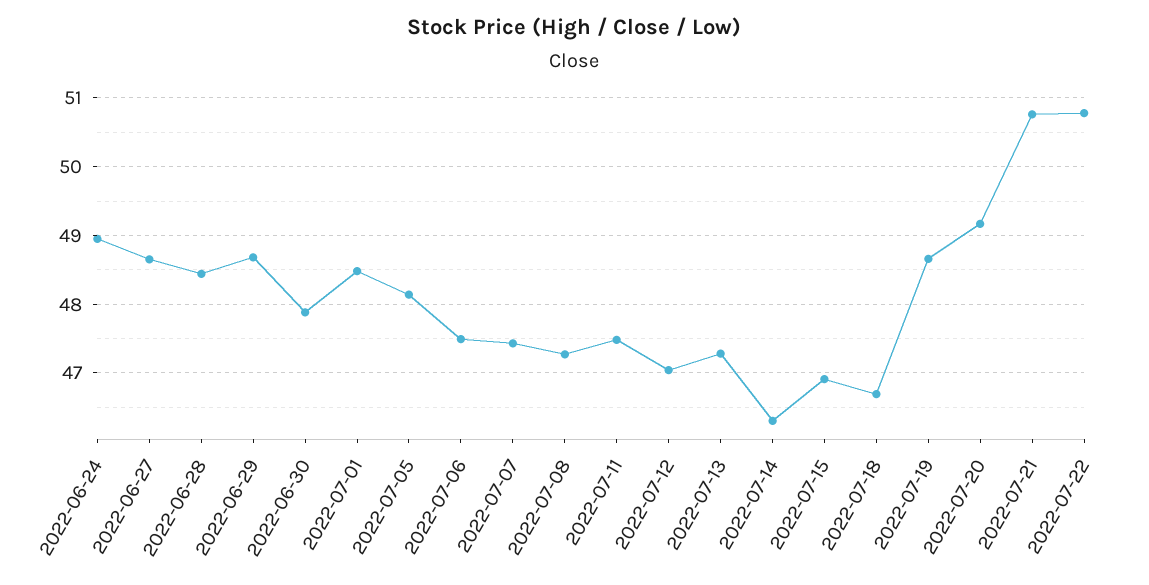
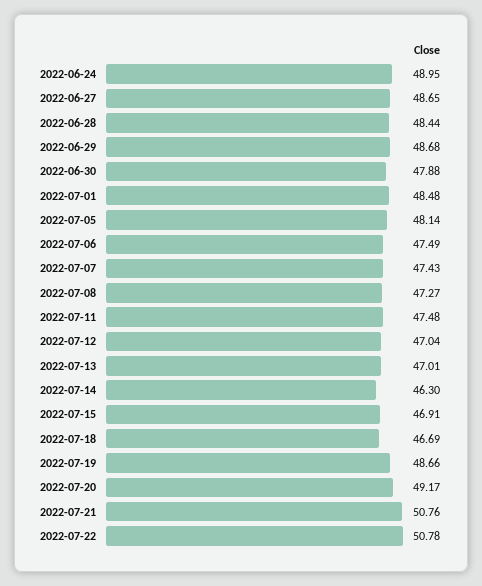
2022-07-13: 47.3 -> 47.01

